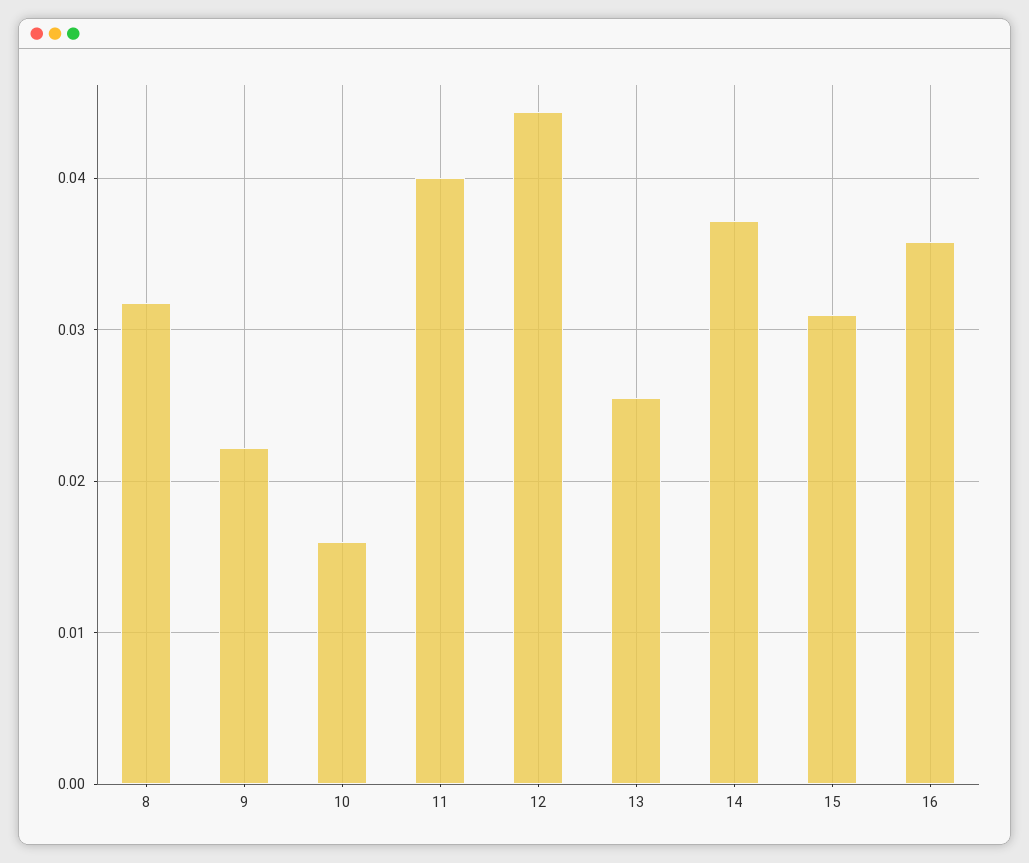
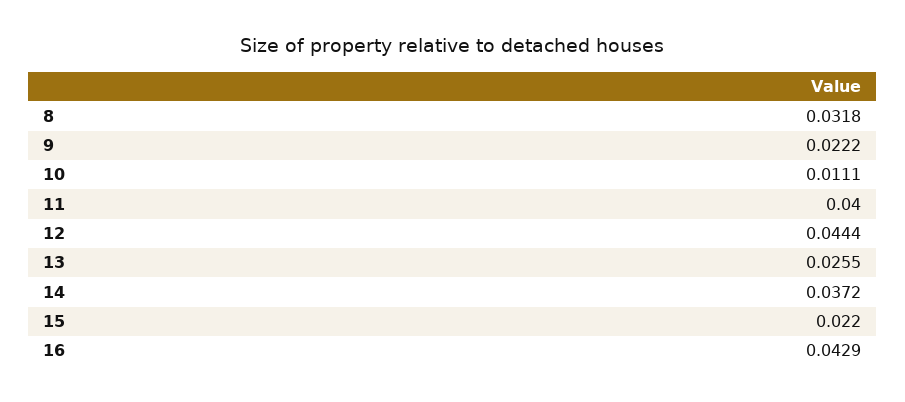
10: 0.016 -> 0.0111
15: 0.031 -> 0.022
16: 0.036 -> 0.0429

